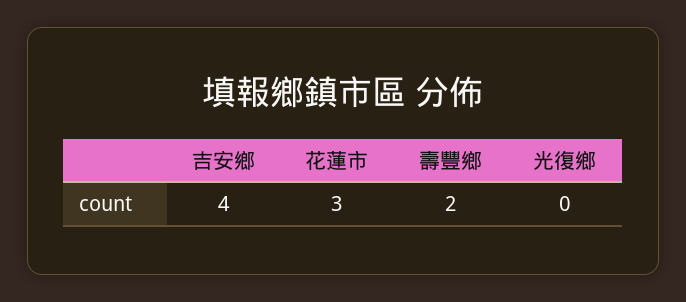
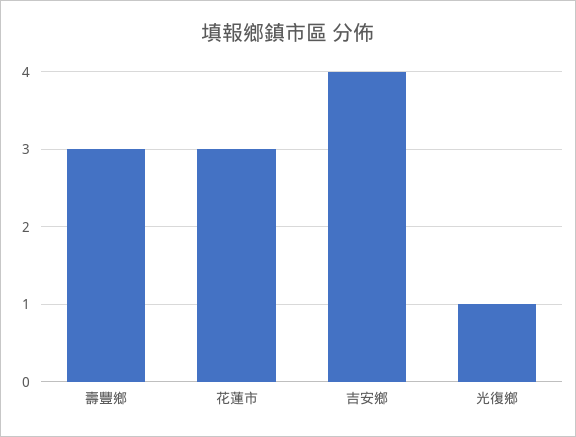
壽豐鄉: 2 -> 3
光復鄉: 0 -> 1

